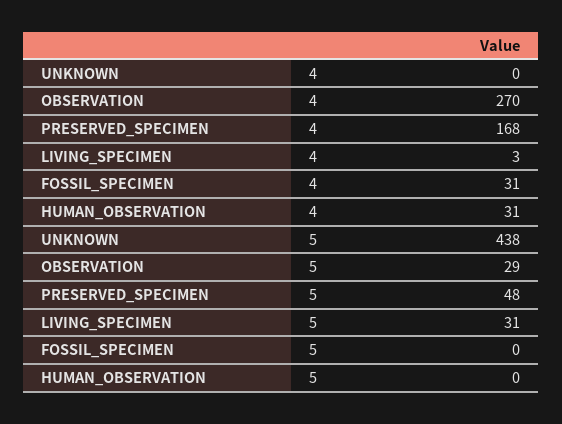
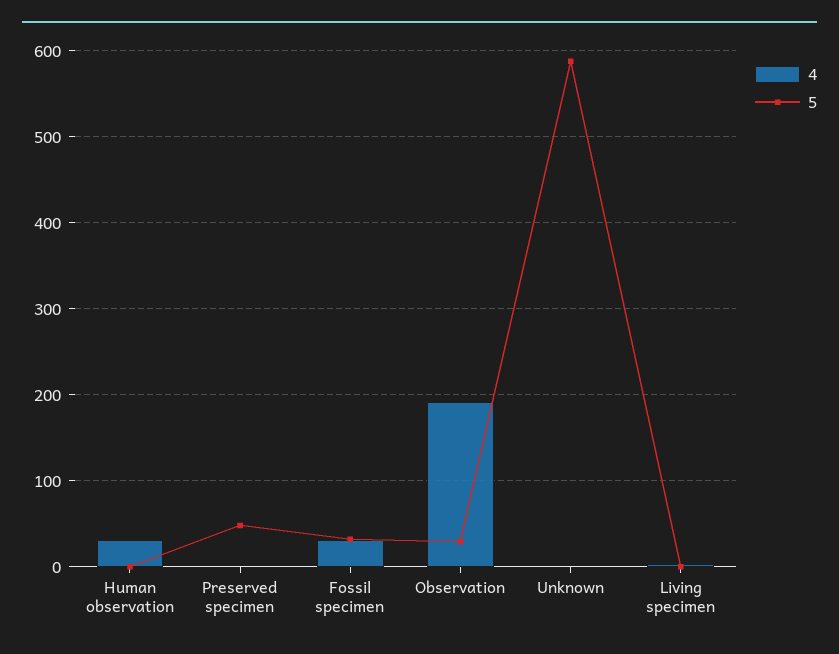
4, OBSERVATION: 270 -> 190
4, PRESERVED_SPECIMEN: 168 -> 0
5, UNKNOWN: 438 -> 590
5, LIVING_SPECIMEN: 31 -> 0
5, FOSSIL_SPECIMEN: 0 -> 30

